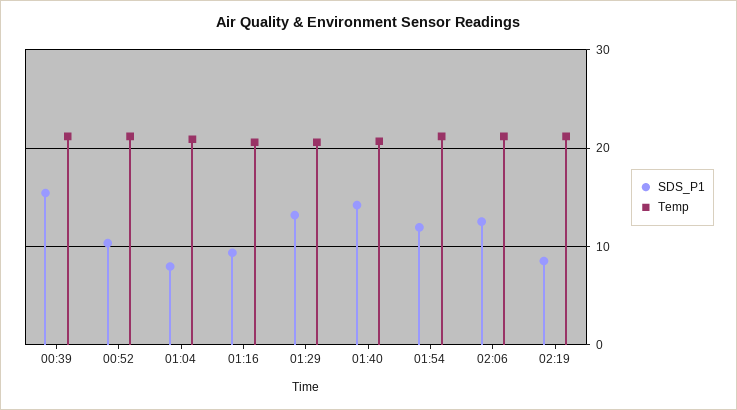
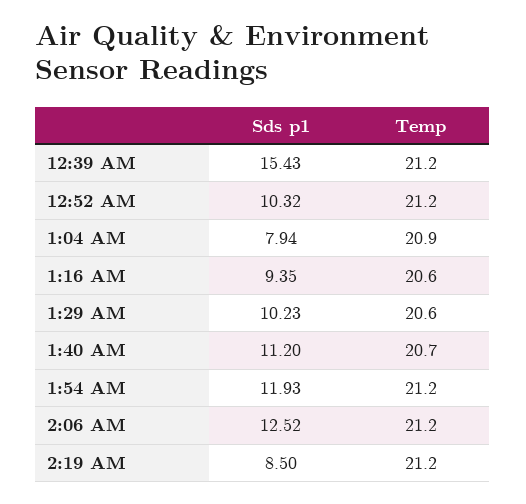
SDS_P1, 01:29: 13 -> 10.23
SDS_P1, 01:40: 14 -> 11.2

